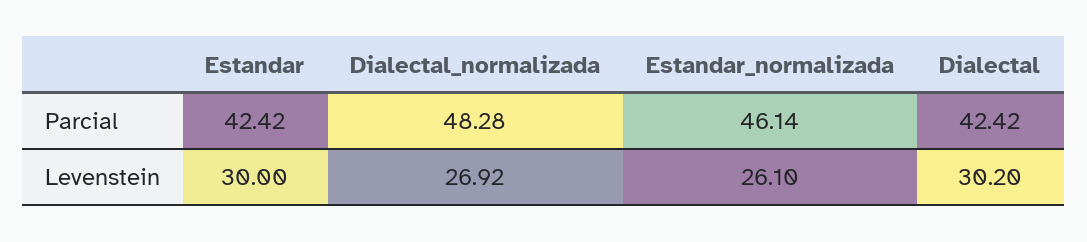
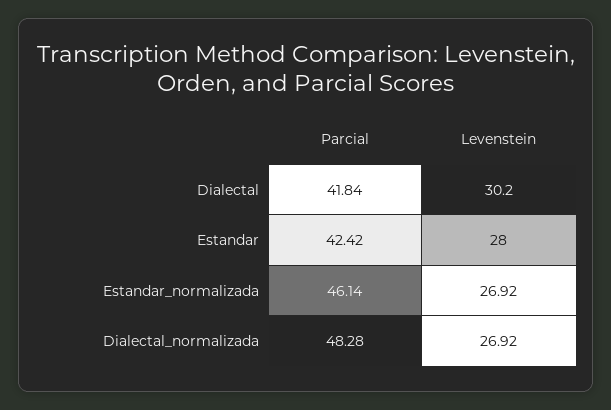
Dialectal, Parcial: 42.42 -> 41.84
Estandar, Levenstein: 30 -> 28
Estandar_normalizada, Levenstein: 26.1 -> 26.92

